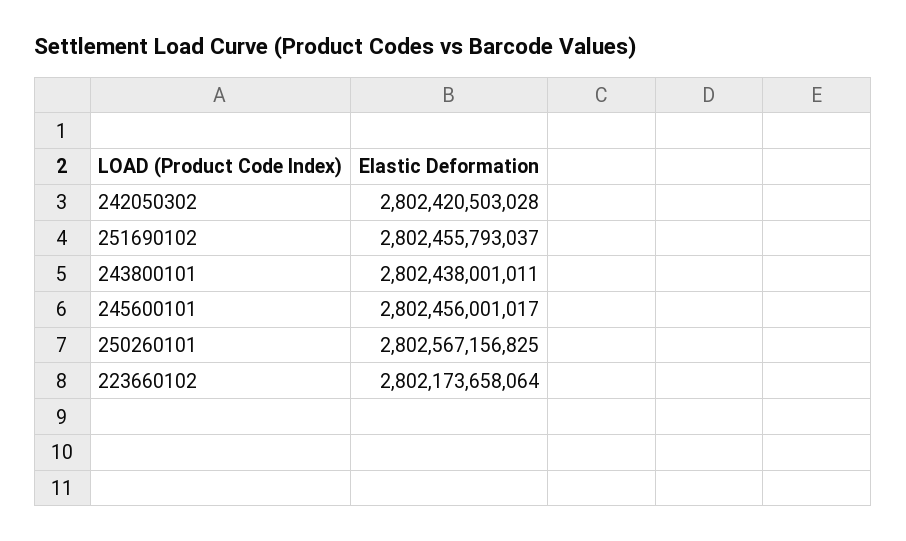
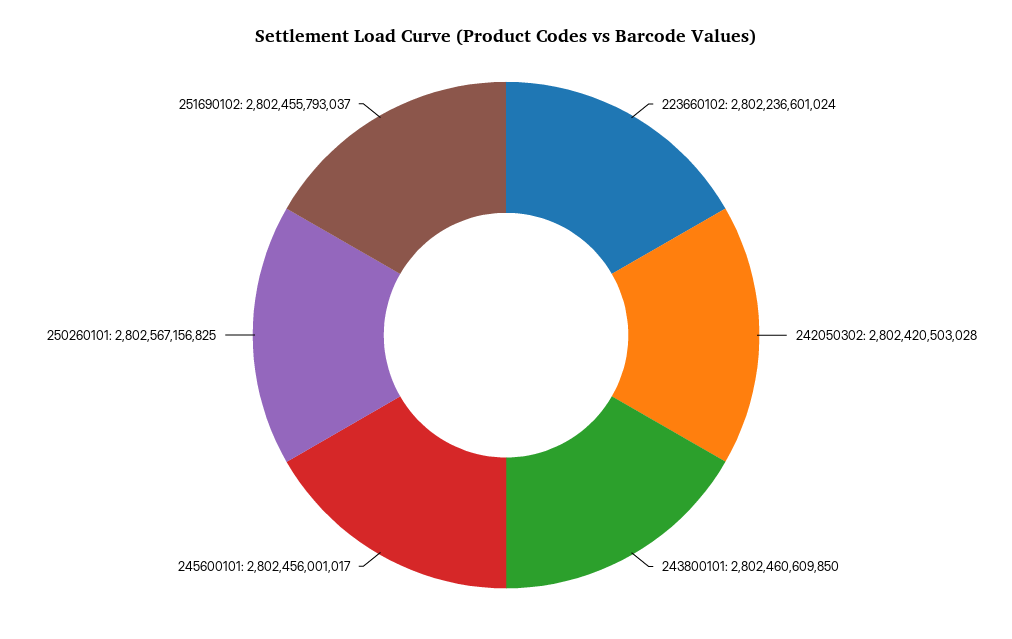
243800101: 2802438001011 -> 2802460609850
223660102: 2802173658064 -> 2802236601024

